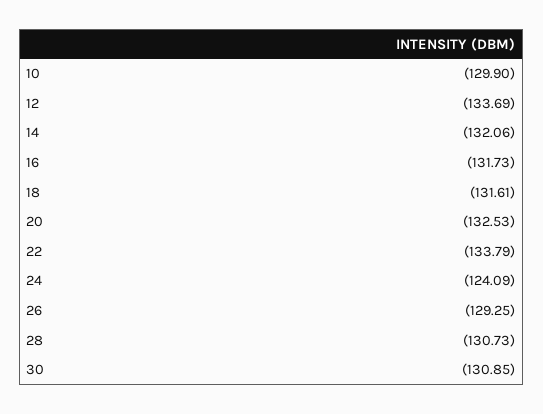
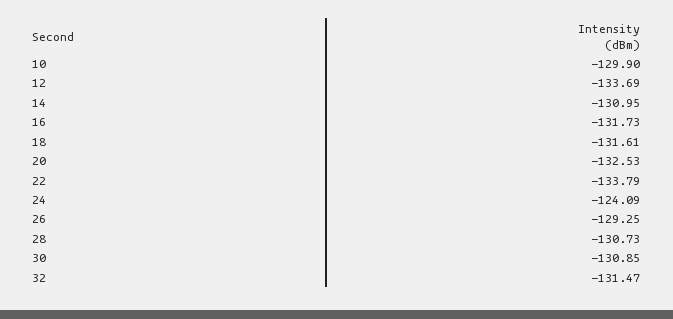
14: -132.06 -> -130.95
32: none -> -131.47

